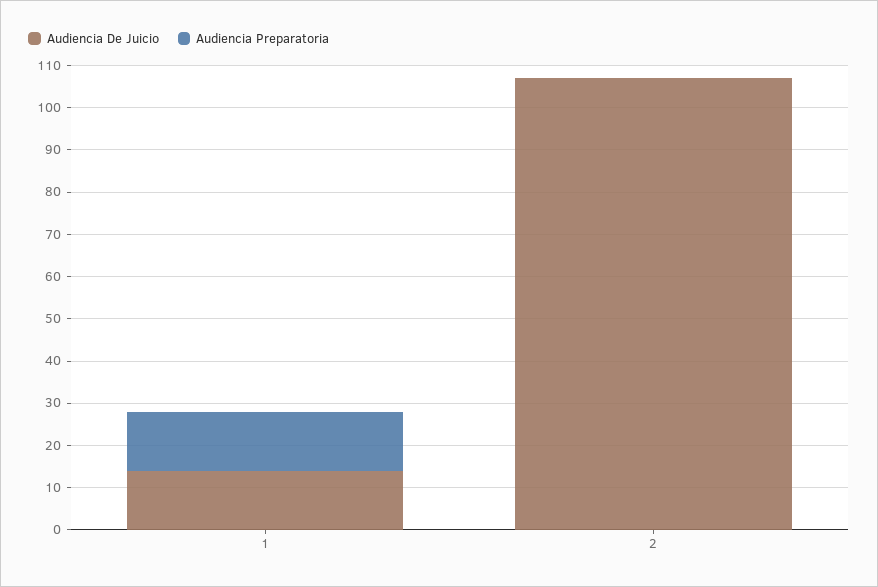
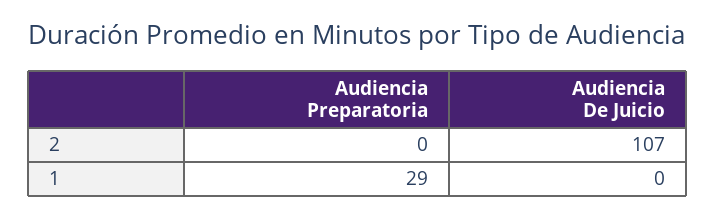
Audiencia De Juicio, 1: 15 -> 0
Audiencia Preparatoria, 1: 15 -> 29

